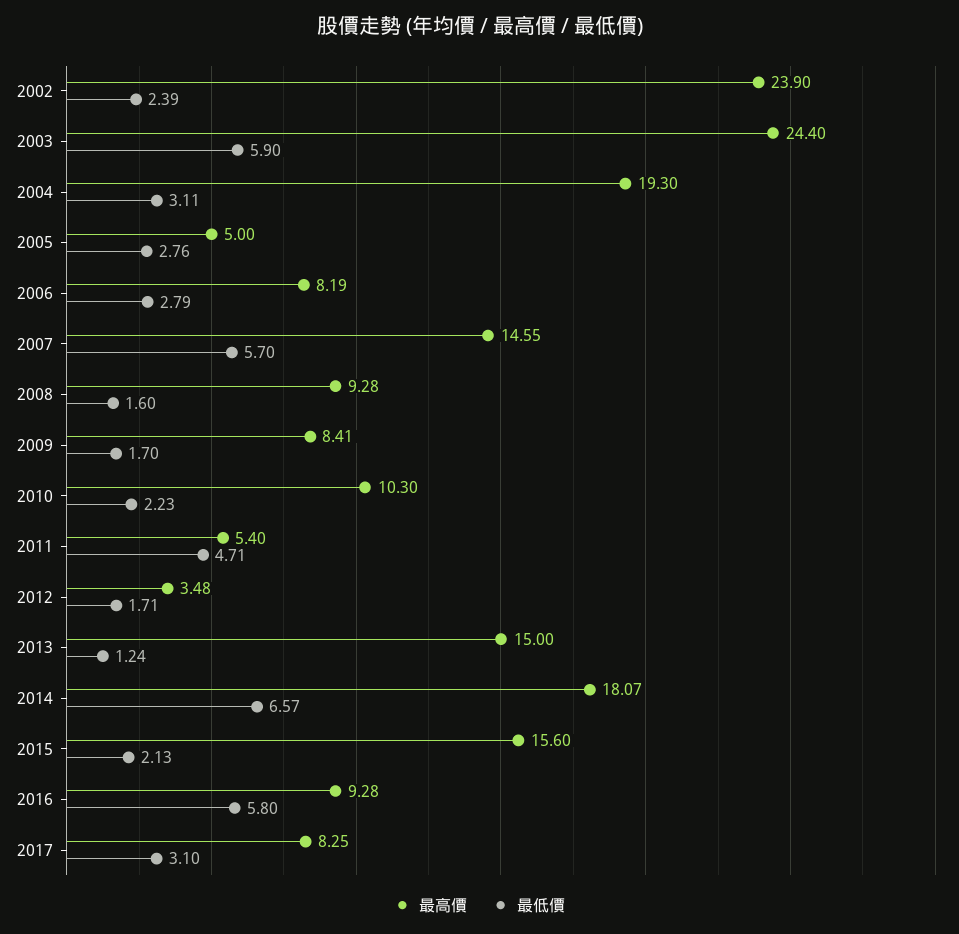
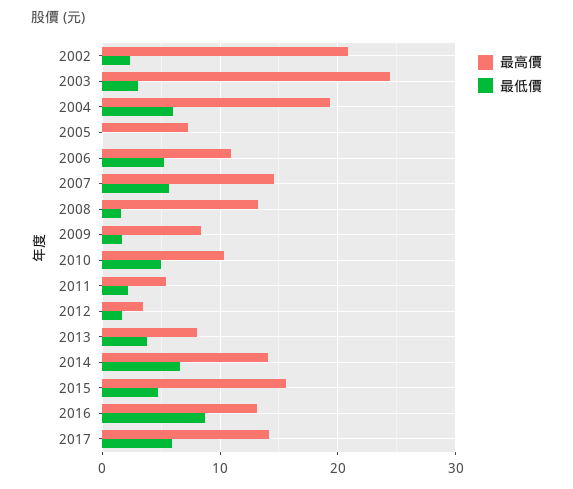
最高價, 2002: 23.9 -> 21
最低價, 2003: 5.9 -> 3
最低價, 2004: 3.11 -> 6
最高價, 2005: 5 -> 7
最低價, 2005: 2.76 -> 0
最高價, 2006: 8.19 -> 11
最低價, 2006: 2.79 -> 5
最高價, 2008: 9.28 -> 13
最低價, 2010: 2.23 -> 5
最低價, 2011: 4.71 -> 2
最高價, 2013: 15 -> 8
最低價, 2013: 1.24 -> 4
最高價, 2014: 18.07 -> 14
最低價, 2015: 2.13 -> 5
最高價, 2016: 9.28 -> 13
最低價, 2016: 5.8 -> 9
最高價, 2017: 8.25 -> 14
最低價, 2017: 3.1 -> 6

